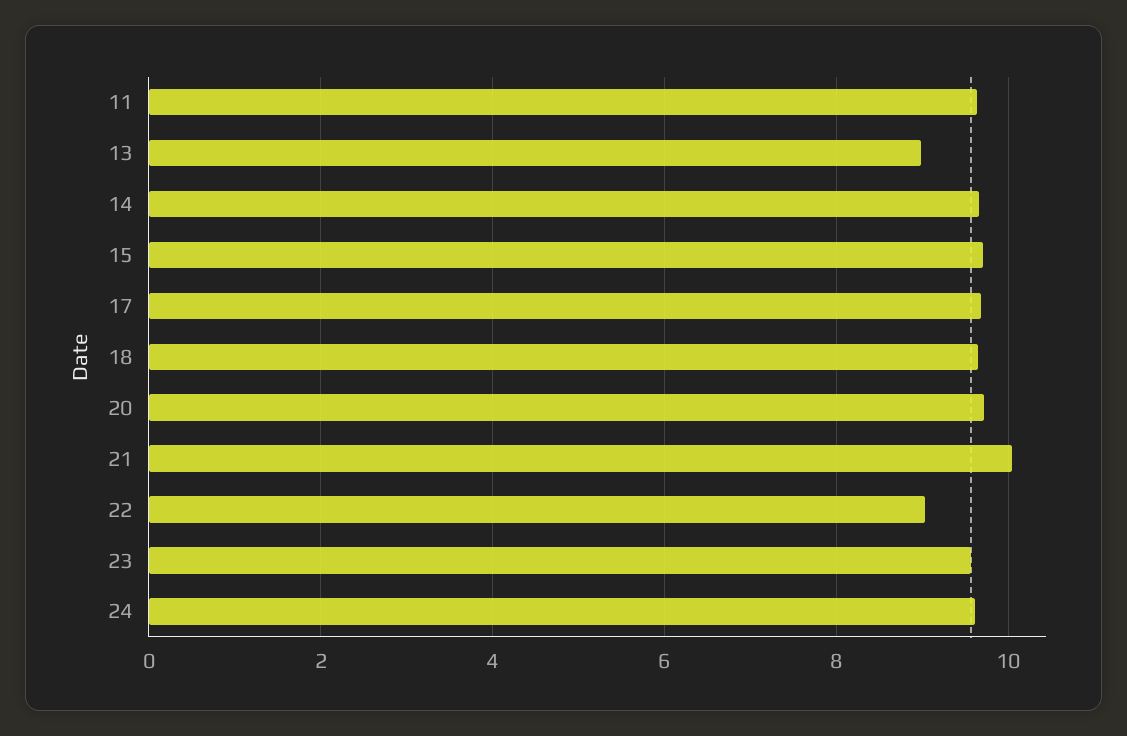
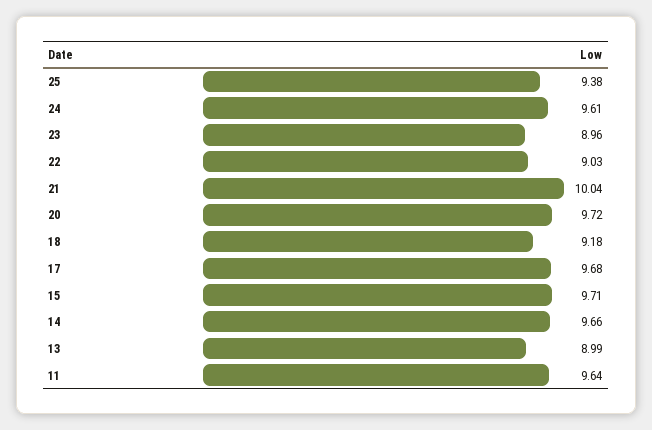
18: 9.6 -> 9.18
23: 9.6 -> 8.96
25: none -> 9.38

